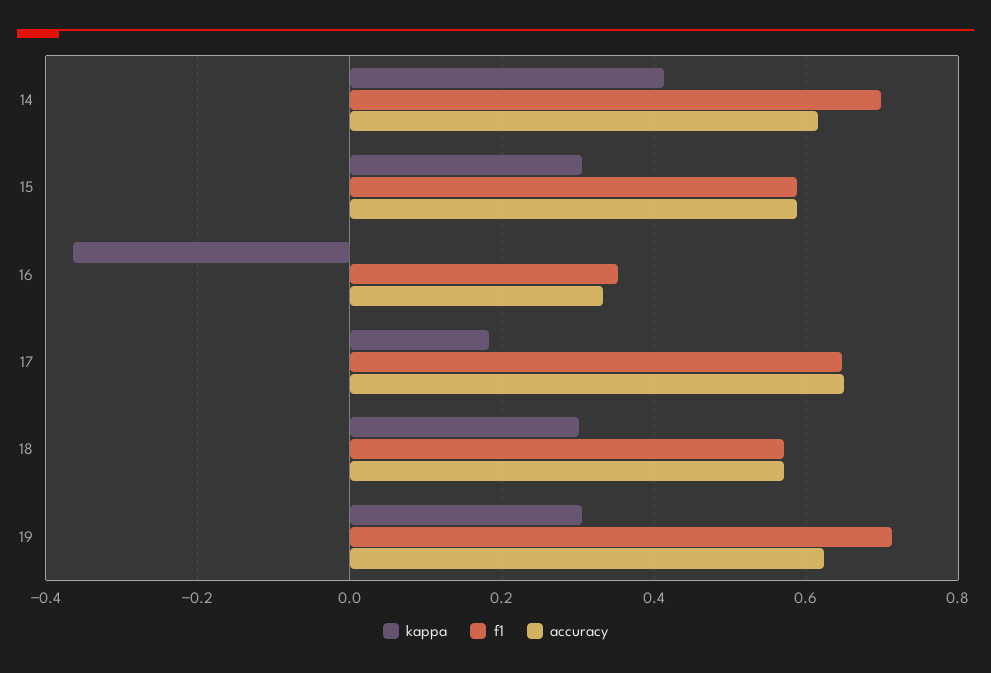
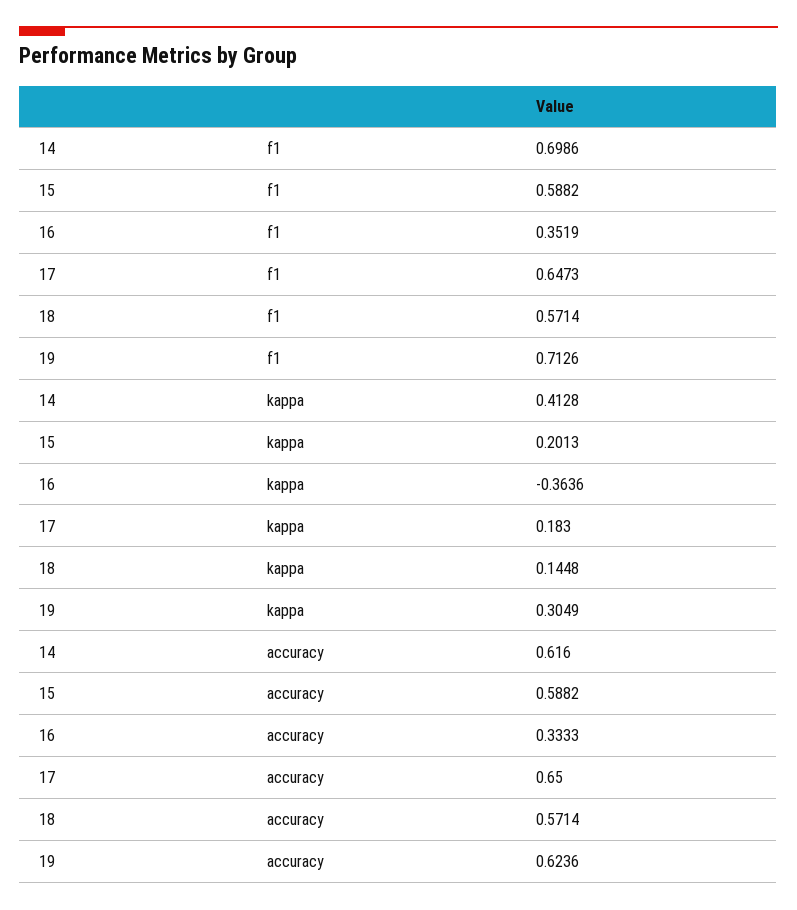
kappa, 15: 0.3 -> 0.2013
kappa, 18: 0.3 -> 0.1448

